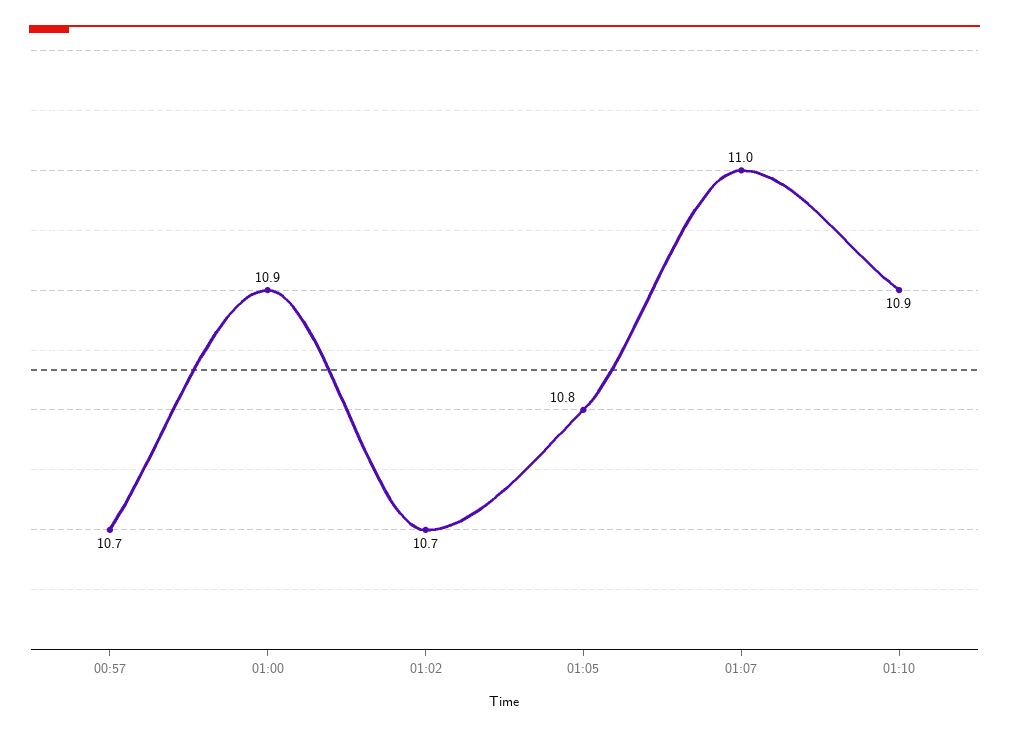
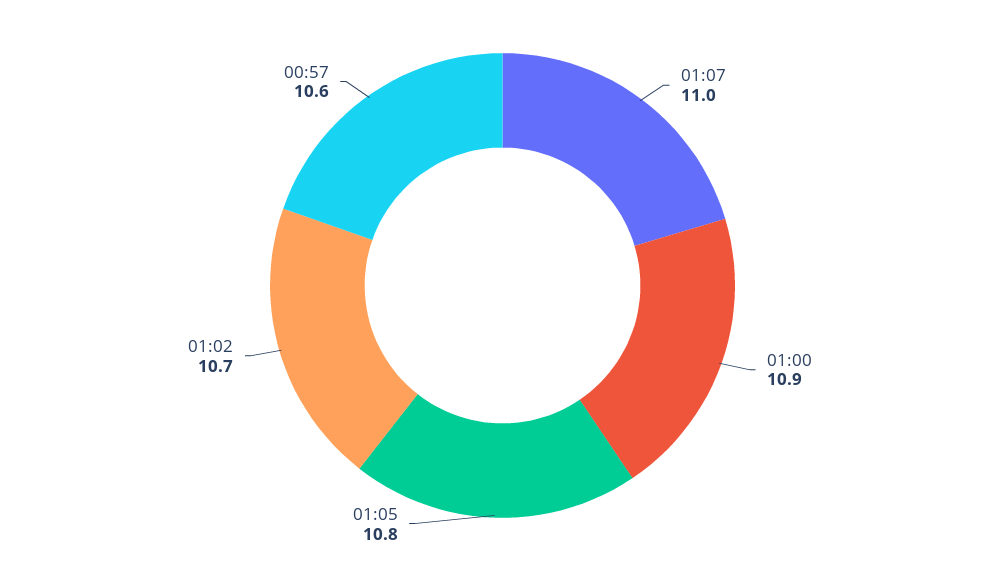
00:57: 10.7 -> 10.6
01:10: 10.9 -> none

